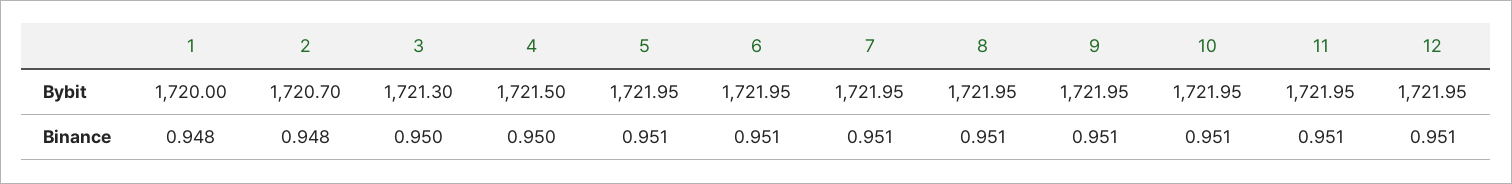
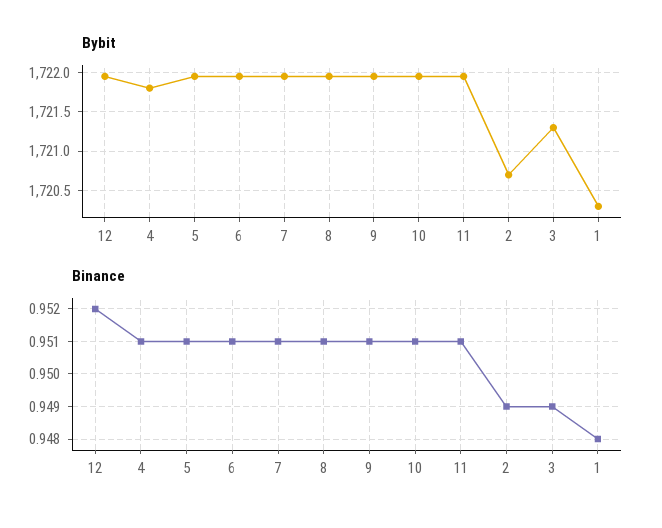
Bybit, 1: 1720 -> 1720.3
Bybit, 4: 1721.5 -> 1721.8
Binance, 2: 0.948 -> 0.949
Binance, 3: 0.95 -> 0.949
Binance, 4: 0.95 -> 0.951
Binance, 12: 0.951 -> 0.952

